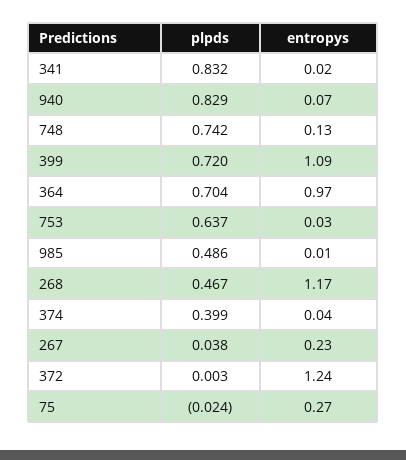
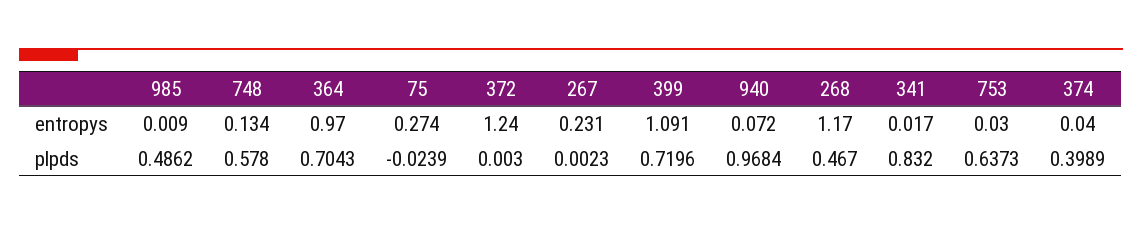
plpds, 940: 0.829 -> 0.9684
plpds, 748: 0.742 -> 0.578
plpds, 267: 0.038 -> 0.0023

